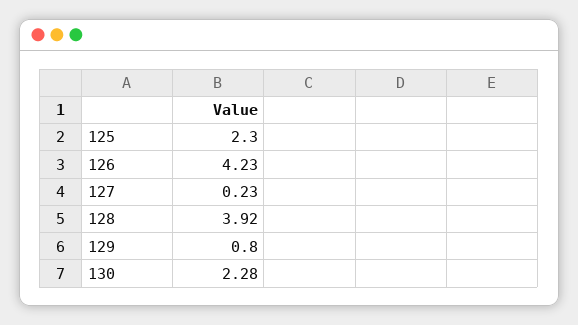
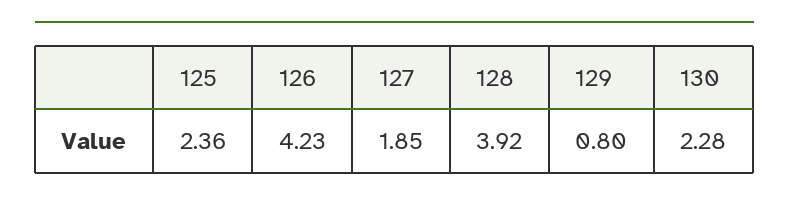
125: 2.3 -> 2.36
127: 0.23 -> 1.85

